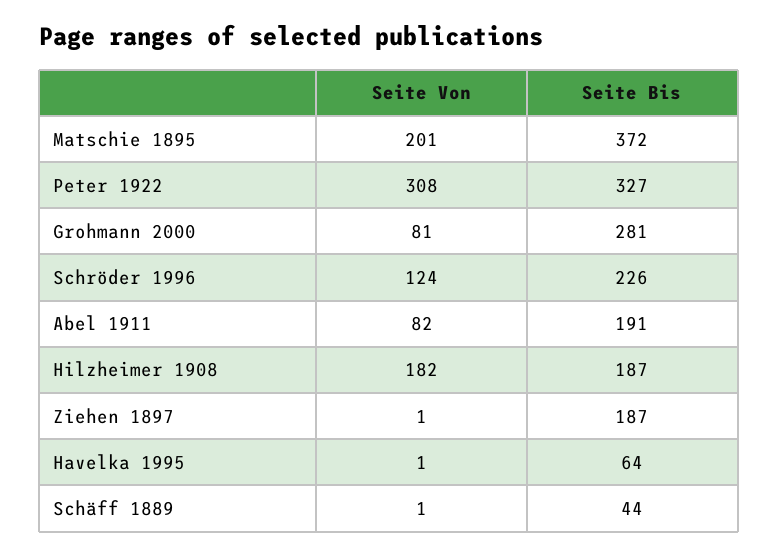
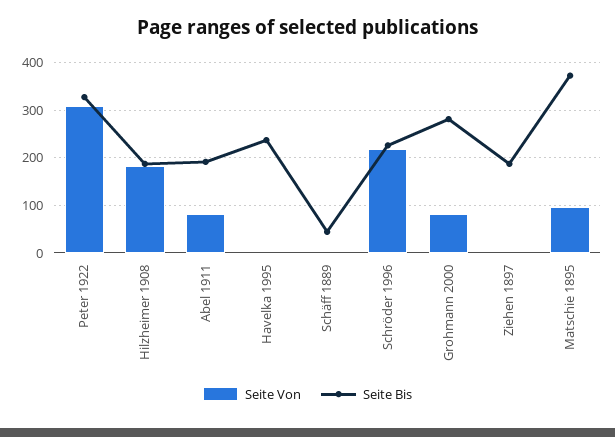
Seite Von, Matschie 1895: 201 -> 100
Seite Von, Schröder 1996: 124 -> 220
Seite Bis, Havelka 1995: 64 -> 240

